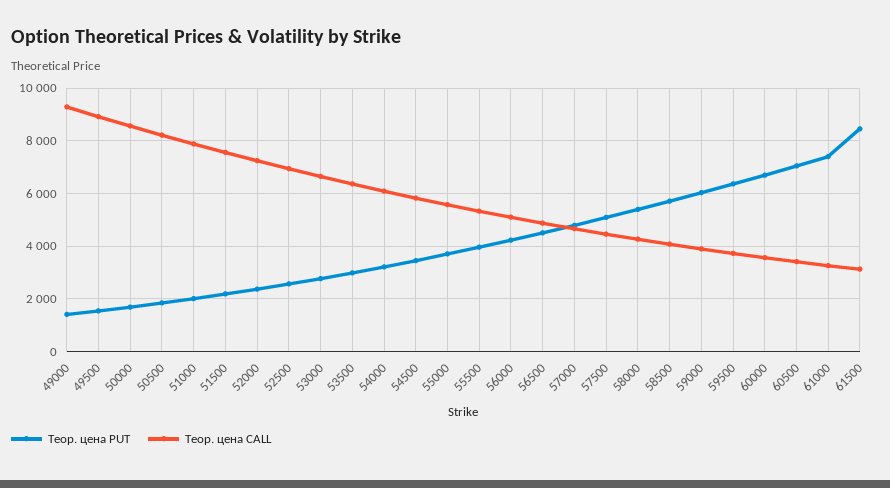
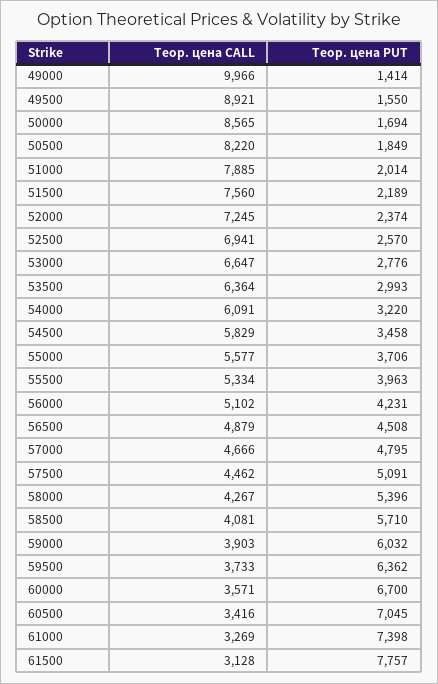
Теор. цена CALL, 49000: 9250 -> 9966
Теор. цена PUT, 61500: 8500 -> 7757

